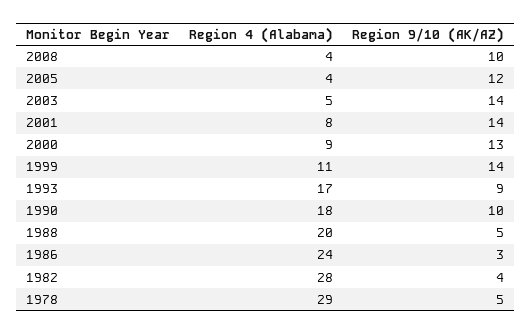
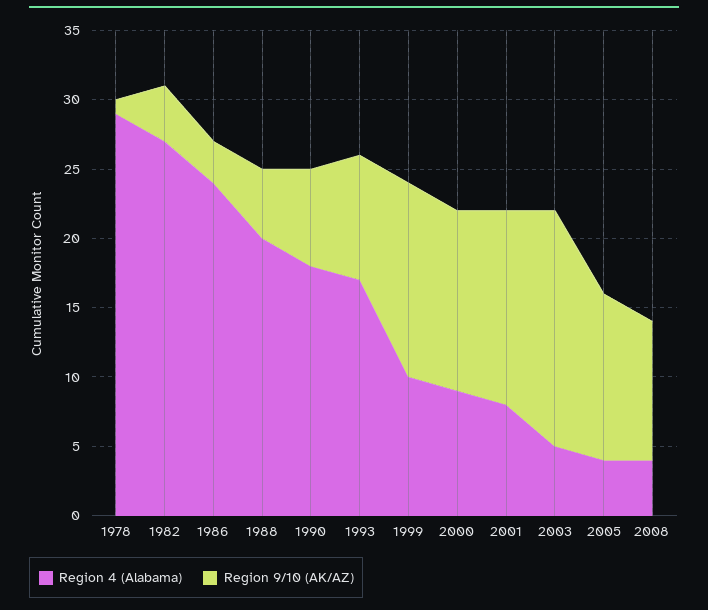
Region 9/10 (AK/AZ), 2003: 14 -> 17
Region 4 (Alabama), 1999: 11 -> 10
Region 9/10 (AK/AZ), 1990: 10 -> 7
Region 4 (Alabama), 1982: 28 -> 27
Region 9/10 (AK/AZ), 1978: 5 -> 1

